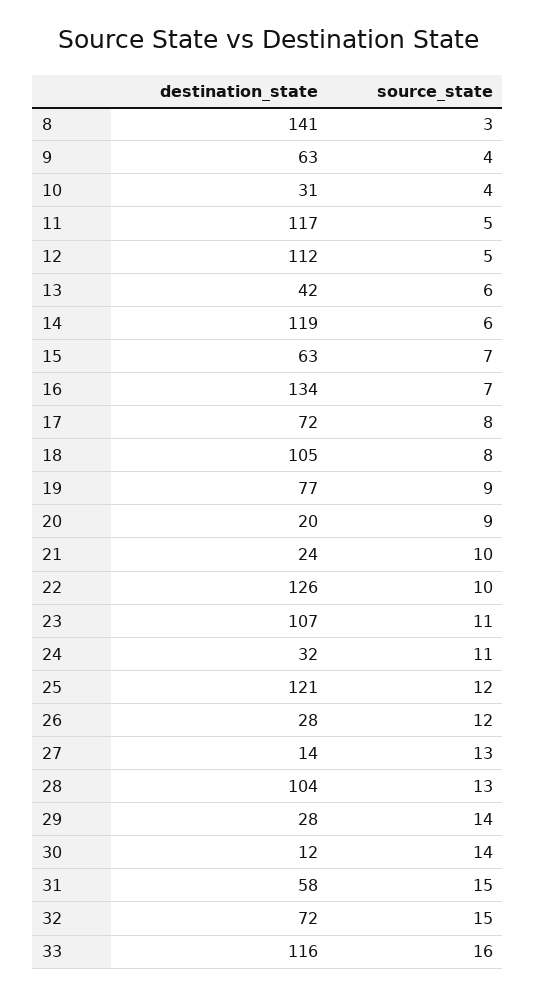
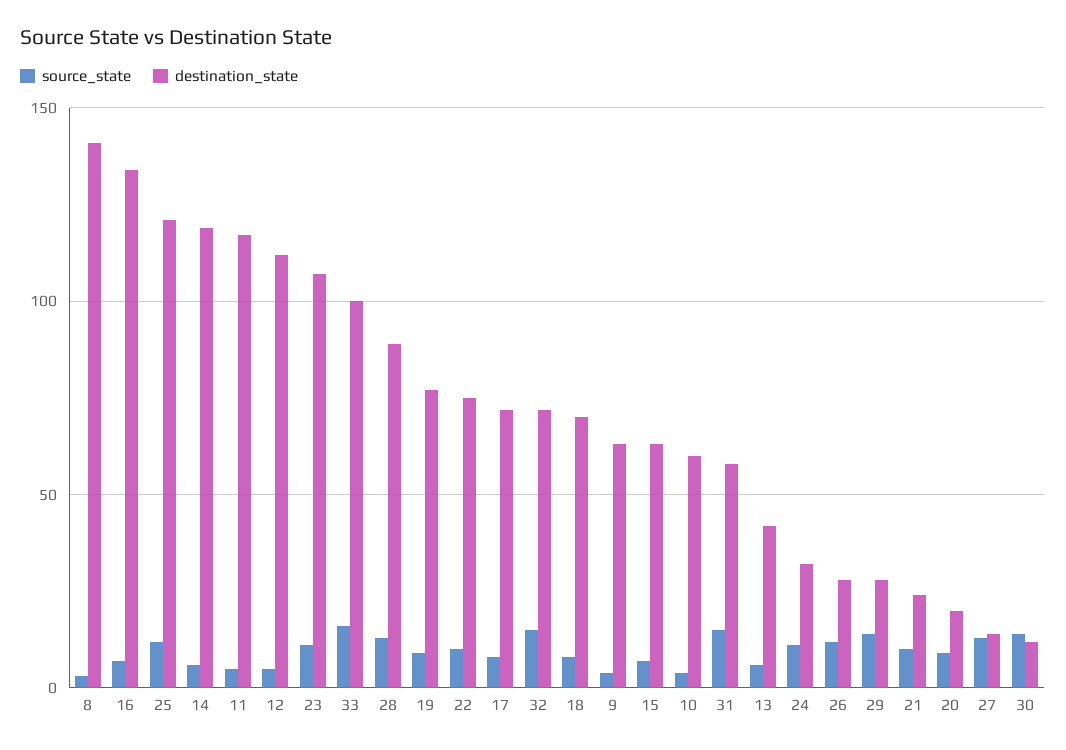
destination_state, 10: 31 -> 60
destination_state, 18: 105 -> 70
destination_state, 22: 126 -> 75
destination_state, 28: 104 -> 90
destination_state, 33: 116 -> 100

